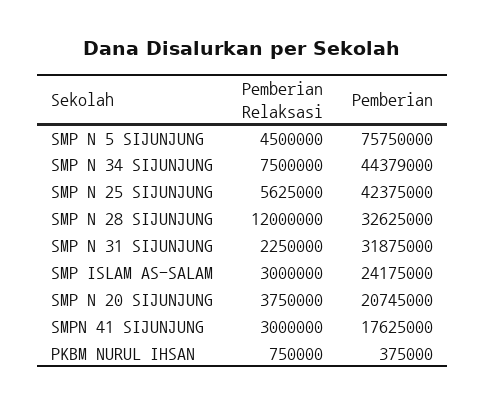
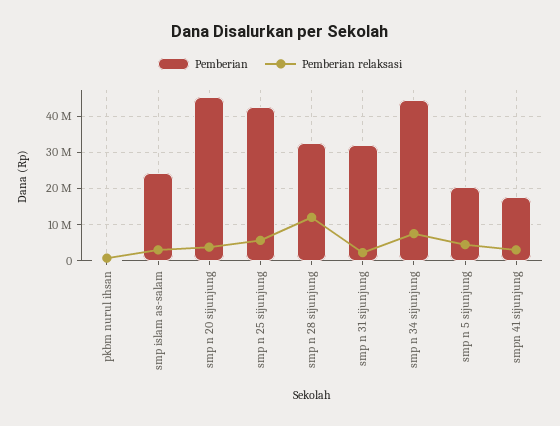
Pemberian, SMP N 5 SIJUNJUNG: 75750000 -> 20000000
Pemberian, SMP N 20 SIJUNJUNG: 20745000 -> 46000000

